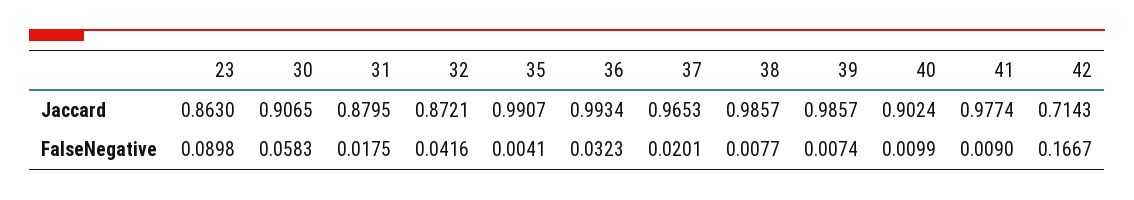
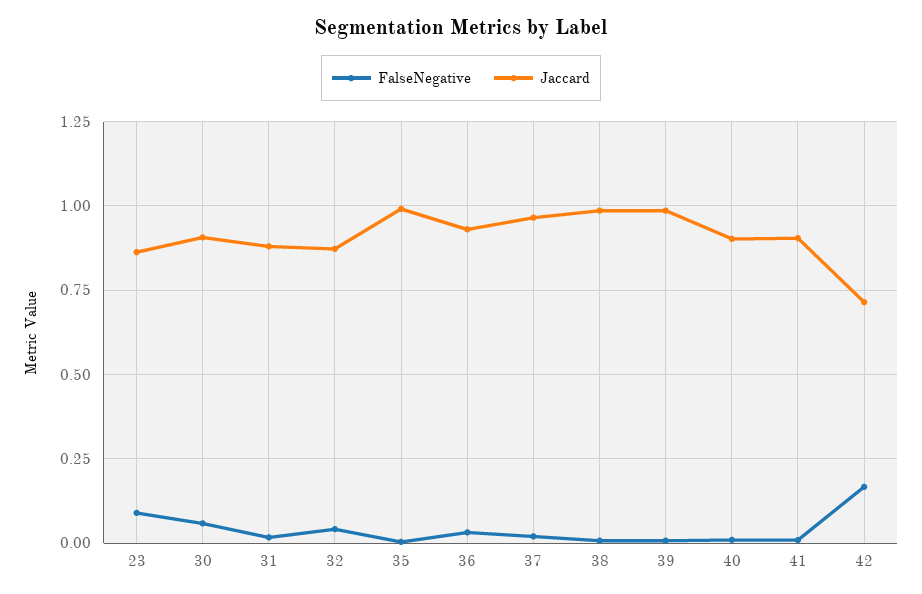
Jaccard, 36: 0.9934 -> 0.925
Jaccard, 41: 0.9774 -> 0.9

